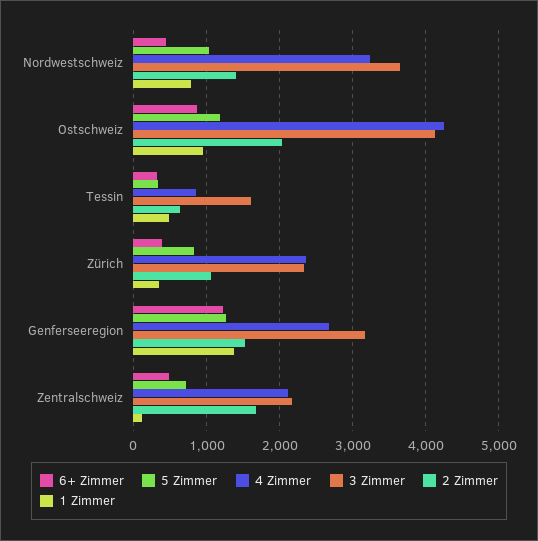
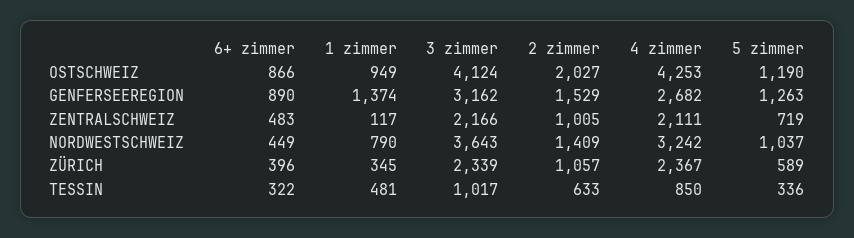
3 Zimmer, Tessin: 1600 -> 1017
5 Zimmer, Zürich: 800 -> 589
6+ Zimmer, Genferseeregion: 1200 -> 890
2 Zimmer, Zentralschweiz: 1700 -> 1005

